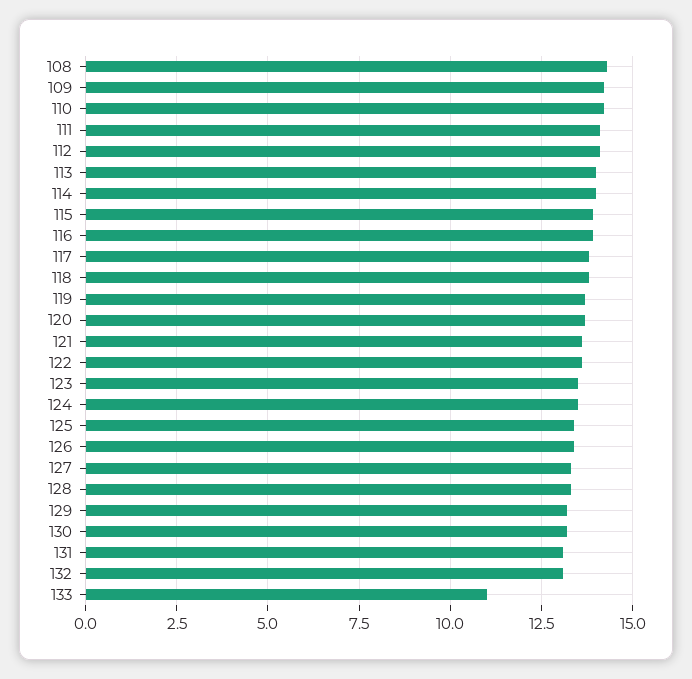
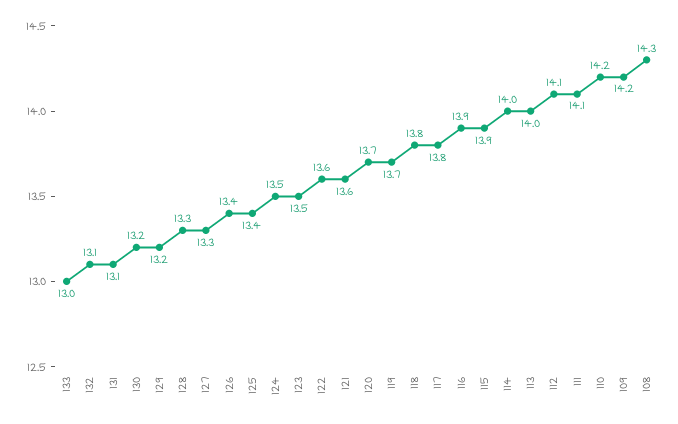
133: 11 -> 13

